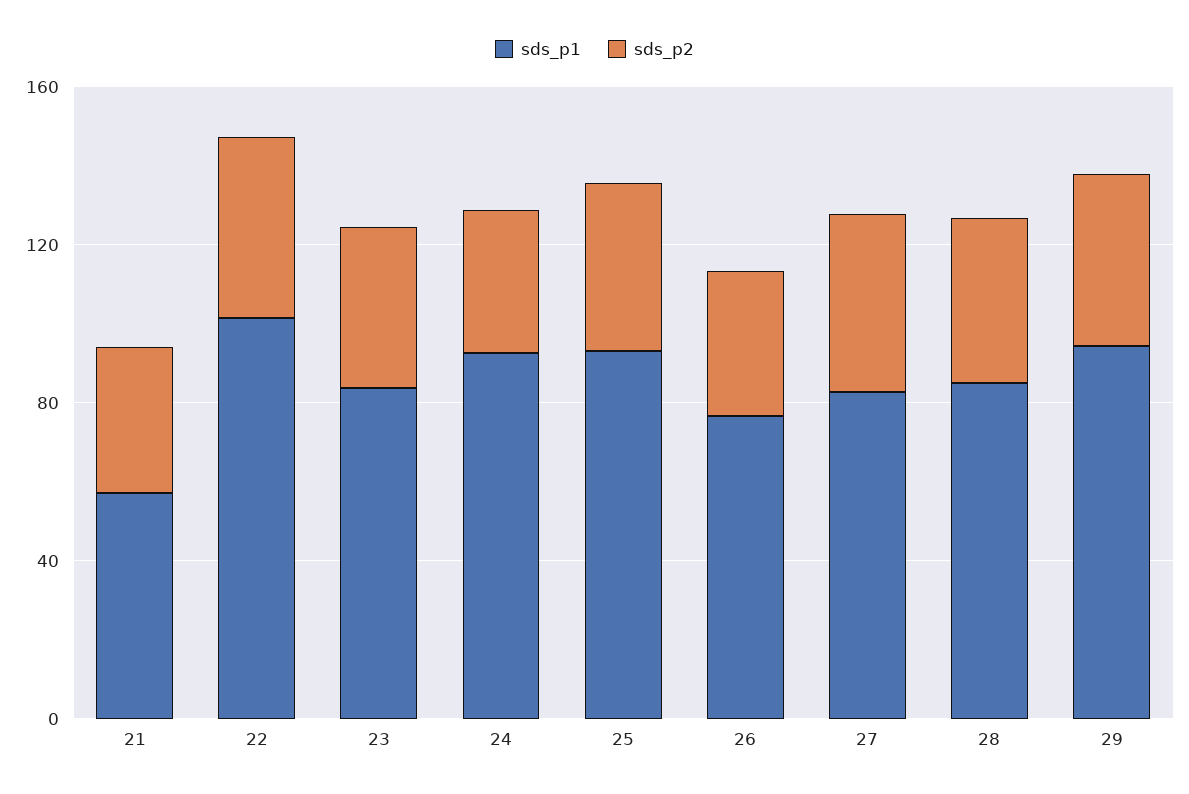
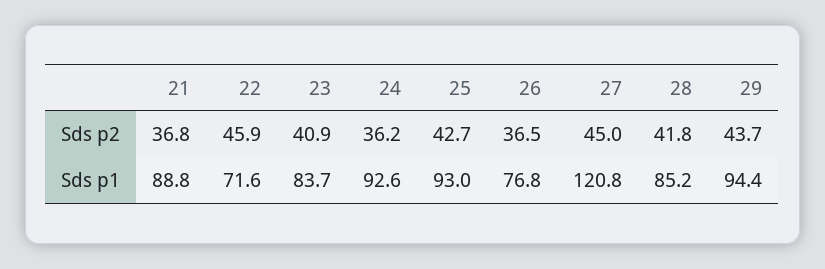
sds_p1, 21: 60 -> 88.8
sds_p1, 22: 100 -> 71.6
sds_p1, 27: 80 -> 120.8

